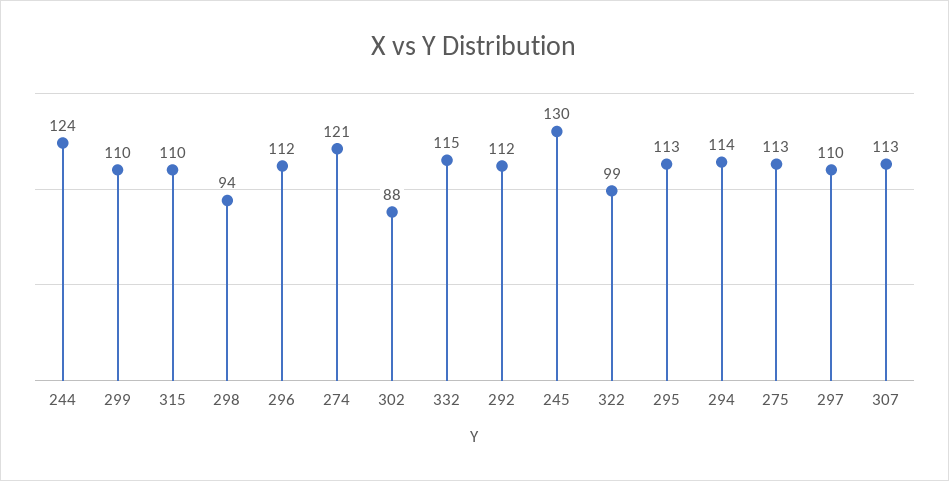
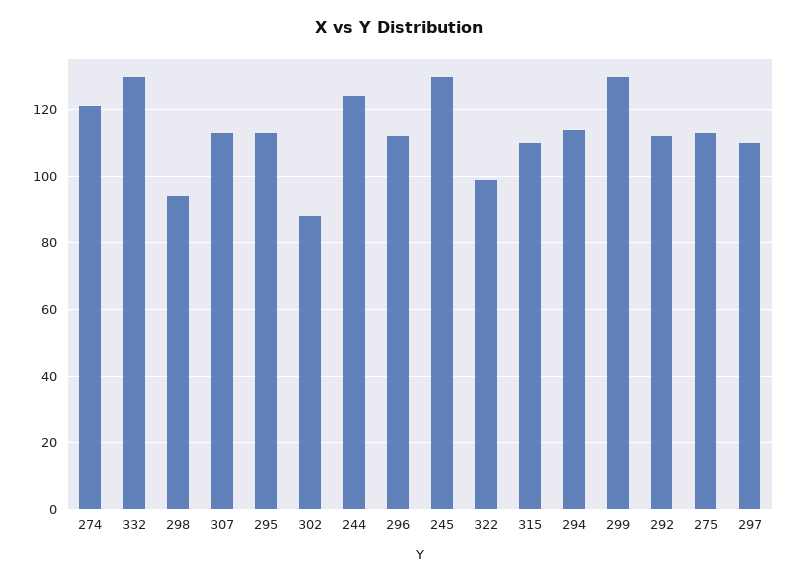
299: 110 -> 130
332: 115 -> 130

